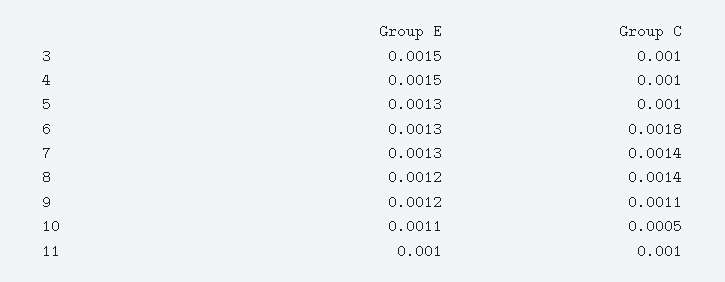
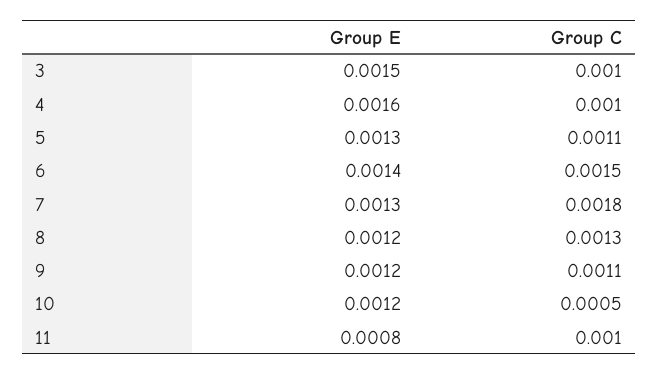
Group E, 4: 0.0015 -> 0.0016
Group C, 5: 0.001 -> 0.0011
Group E, 6: 0.0013 -> 0.0014
Group C, 6: 0.0018 -> 0.0015
Group C, 7: 0.0014 -> 0.0018
Group C, 8: 0.0014 -> 0.0013
Group E, 10: 0.0011 -> 0.0012
Group E, 11: 0.001 -> 0.0008

